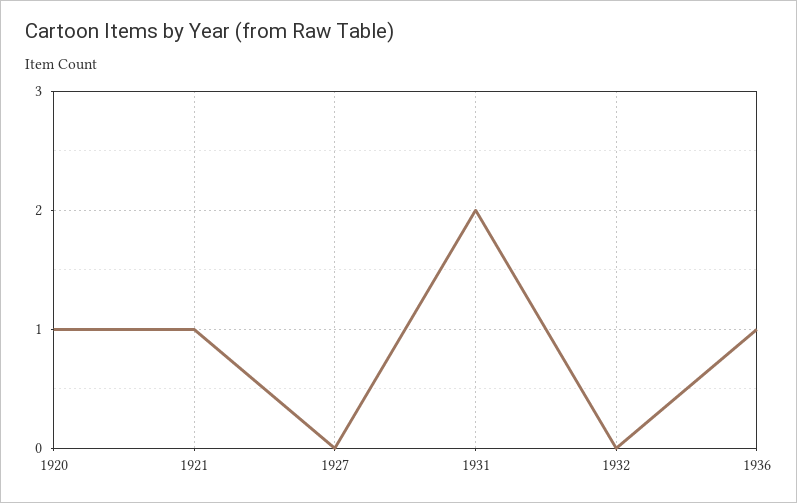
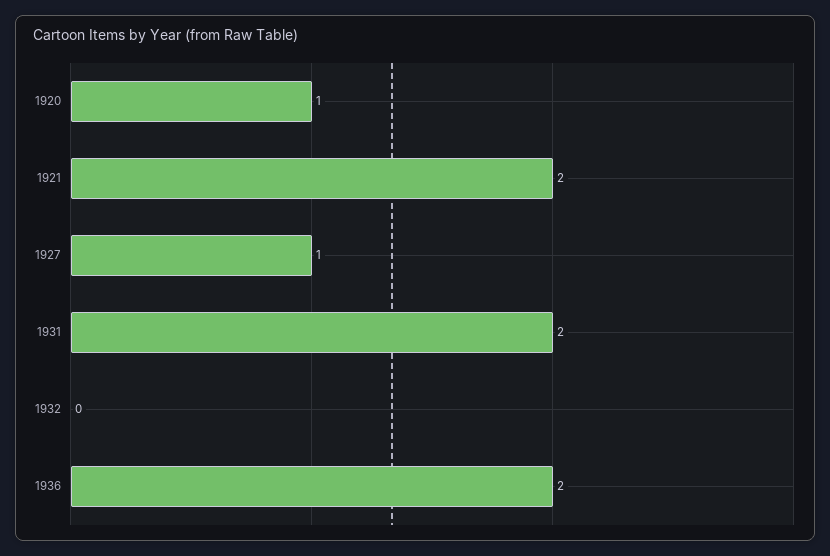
1921: 1 -> 2
1927: 0 -> 1
1936: 1 -> 2

